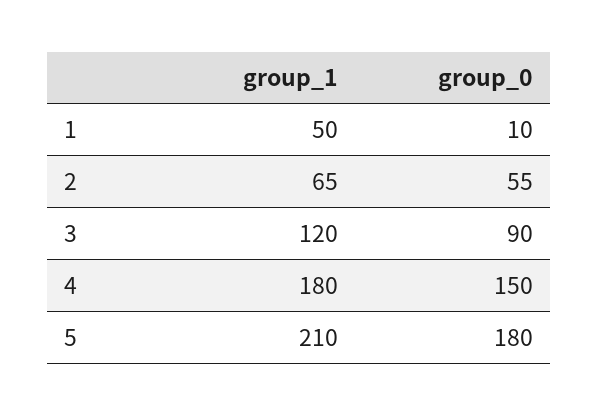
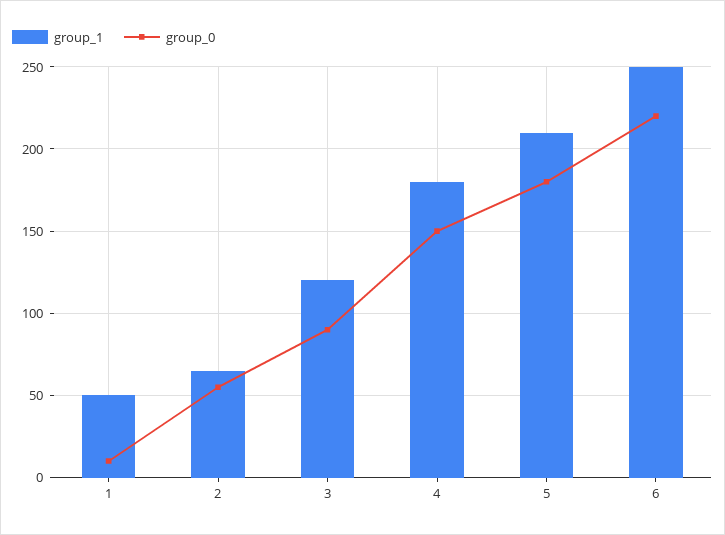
group_1, 6: none -> 250
group_0, 6: none -> 220

